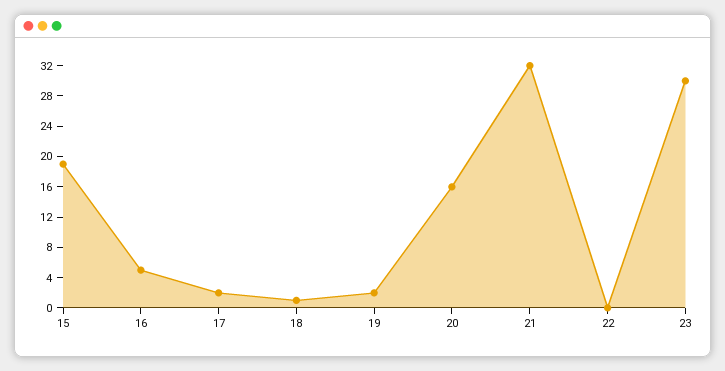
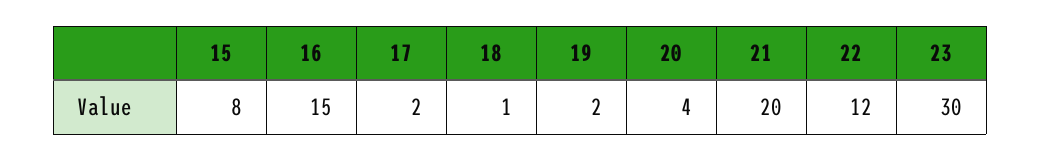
15: 20 -> 8
16: 4 -> 15
20: 16 -> 4
21: 32 -> 20
22: 0 -> 12

